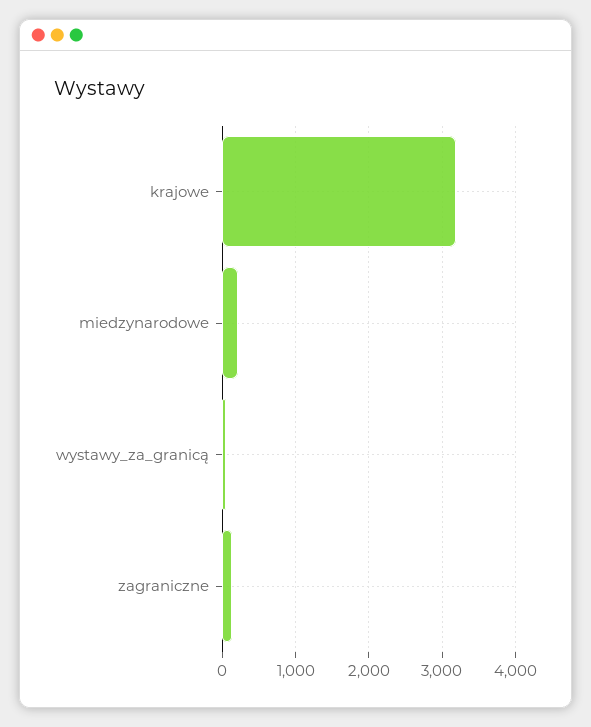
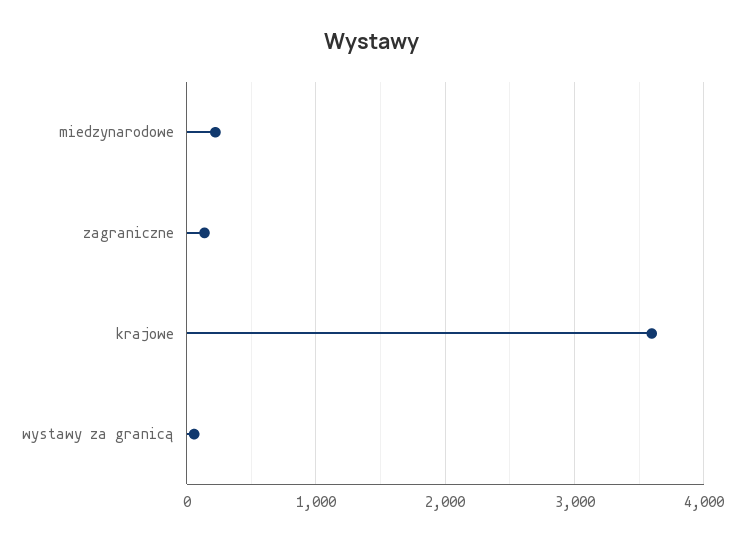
krajowe: 3200 -> 3600

